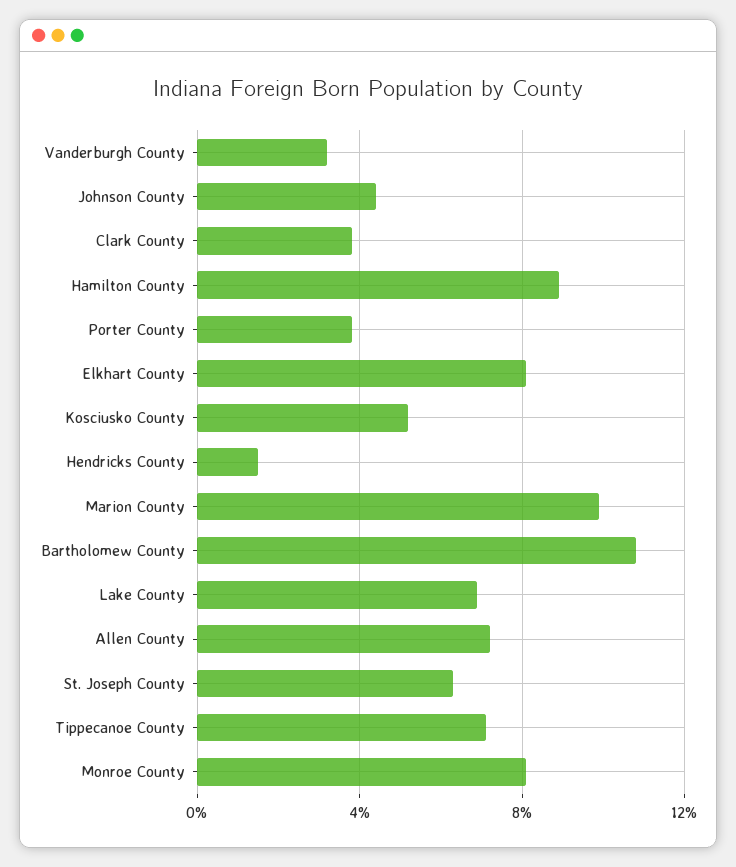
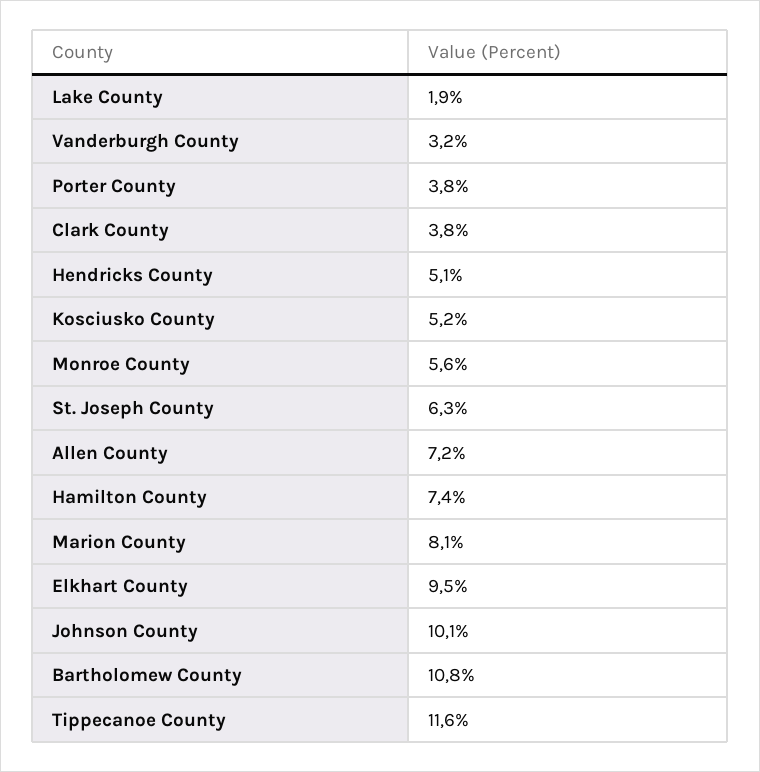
Johnson County: 4.5 -> 10.1
Hamilton County: 9 -> 7.4
Elkhart County: 8 -> 9.5
Hendricks County: 1.5 -> 5.1
Marion County: 10 -> 8.1
Lake County: 7 -> 1.9
Tippecanoe County: 7 -> 11.6
Monroe County: 8 -> 5.6

